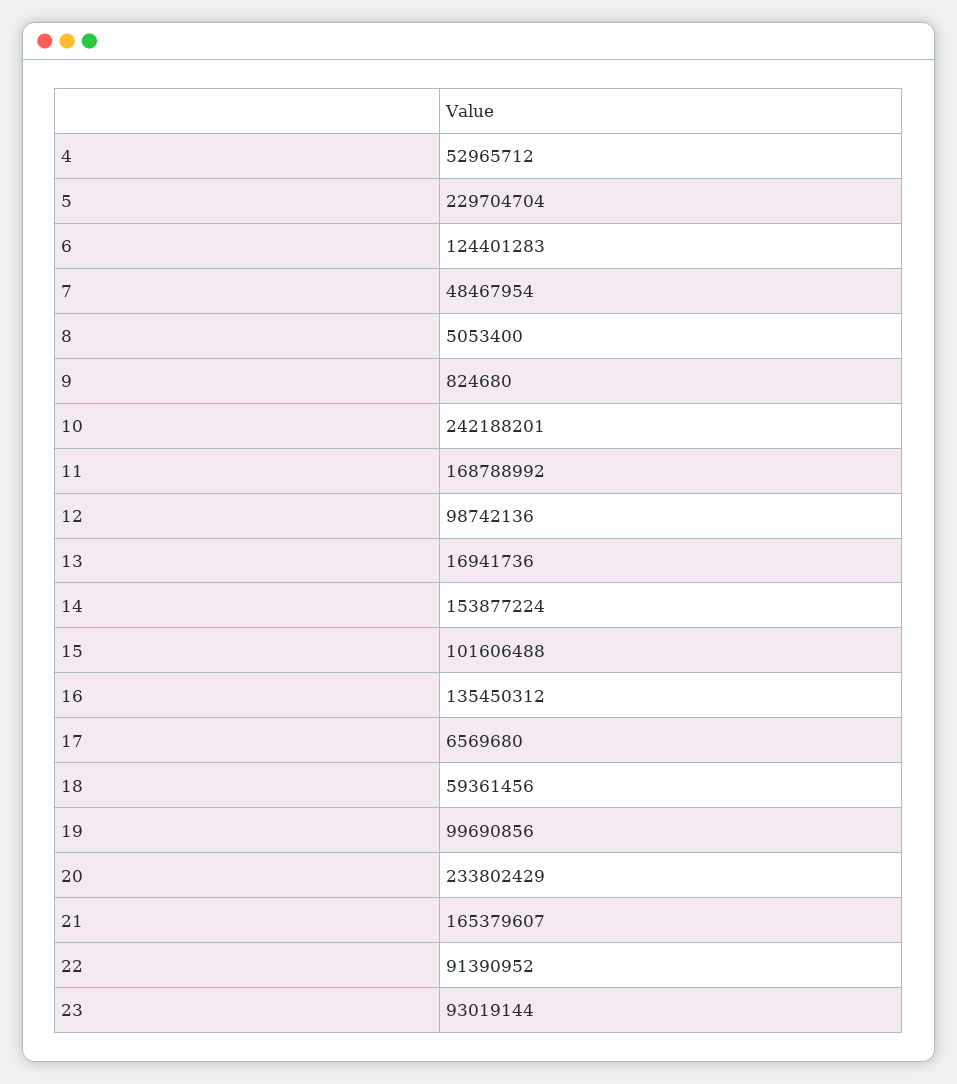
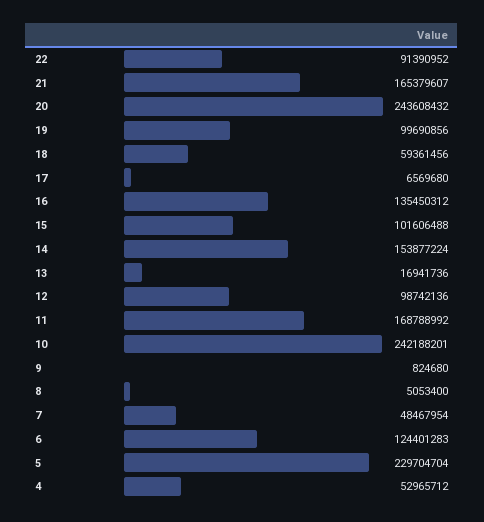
20: 233802429 -> 243608432
23: 93019144 -> none

